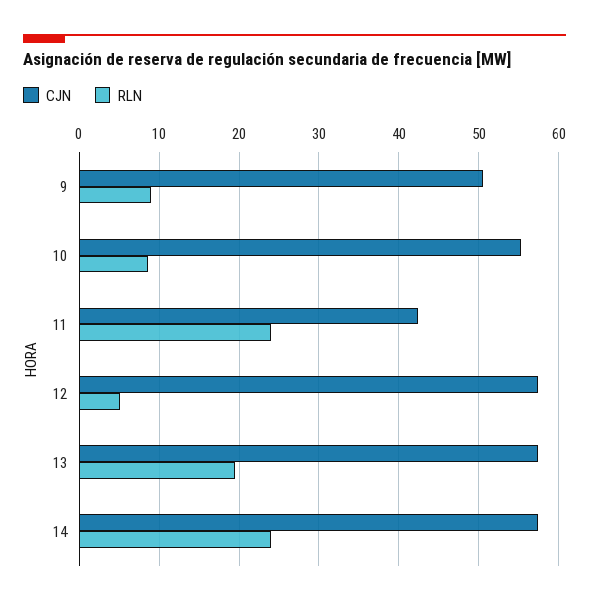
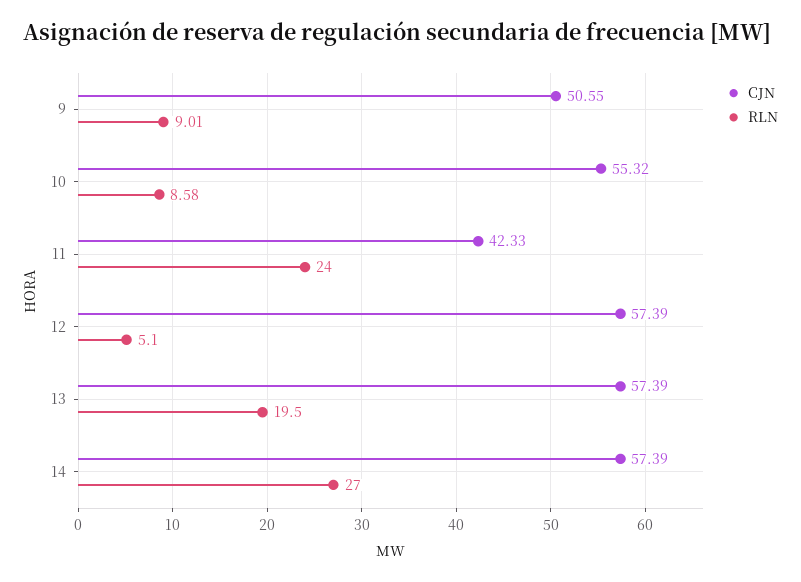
RLN, 14: 24 -> 27

